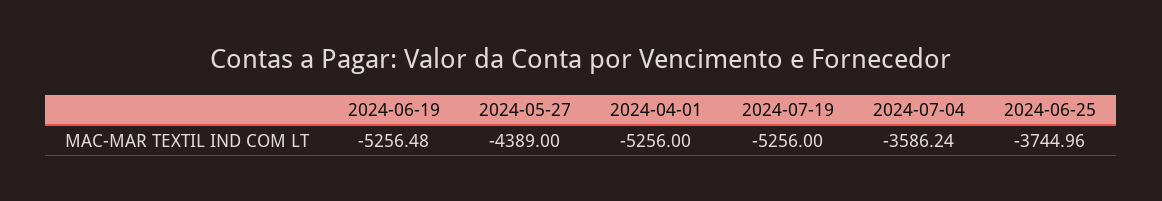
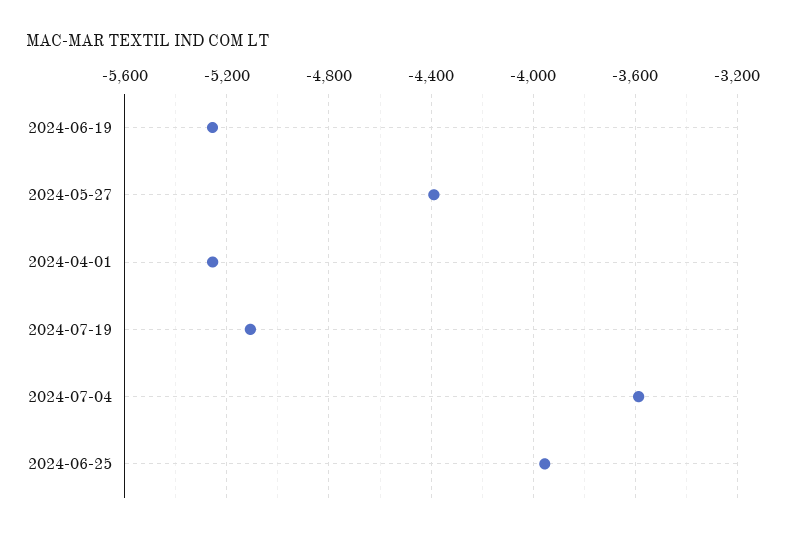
2024-07-19: -5256 -> -5100
2024-06-25: -3744.96 -> -3950

